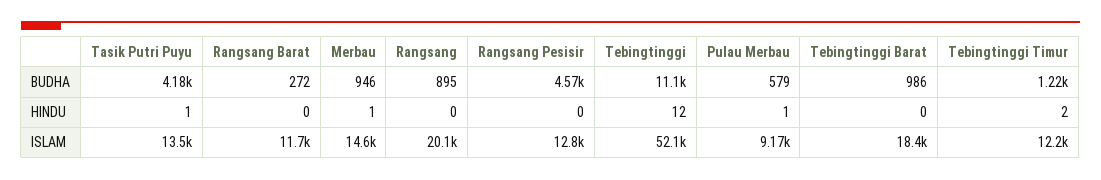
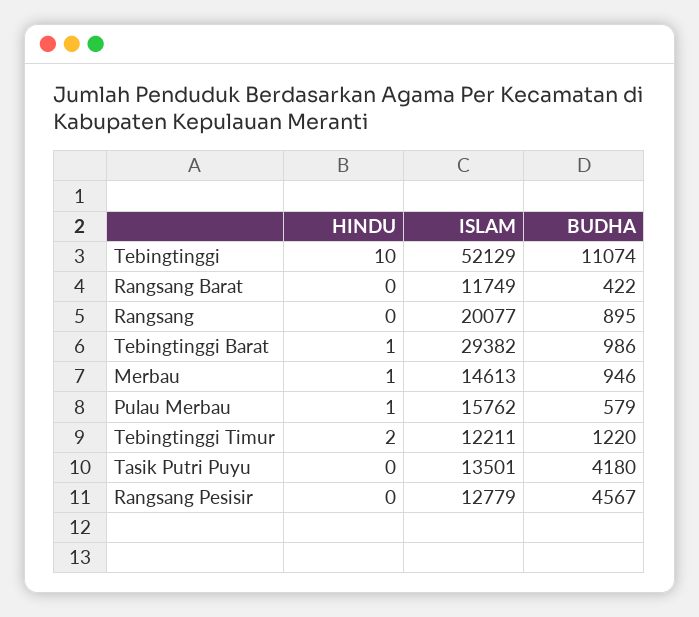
Rangsang Barat, BUDHA: 272 -> 422
Tasik Putri Puyu, HINDU: 1 -> 0
Tebingtinggi, HINDU: 12 -> 10
Tebingtinggi Barat, HINDU: 0 -> 1
Pulau Merbau, ISLAM: 9170 -> 15762
Tebingtinggi Barat, ISLAM: 18400 -> 29382

